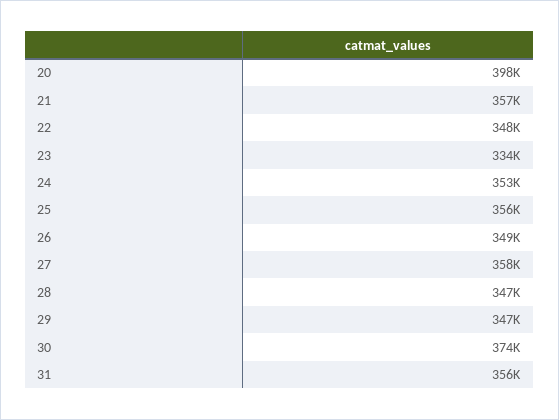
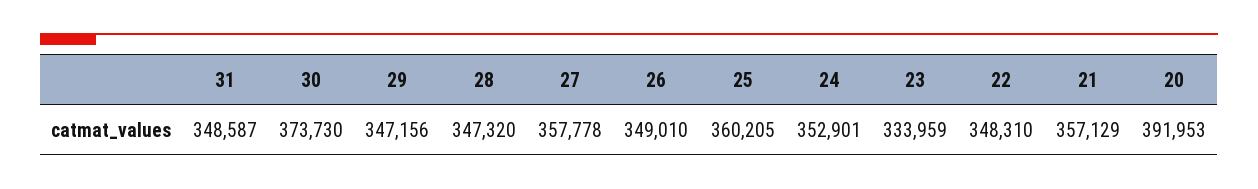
20: 398000 -> 391953
25: 356000 -> 360205
31: 356000 -> 348587

